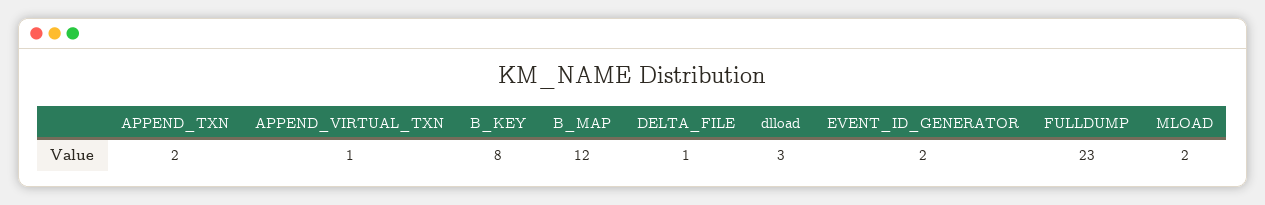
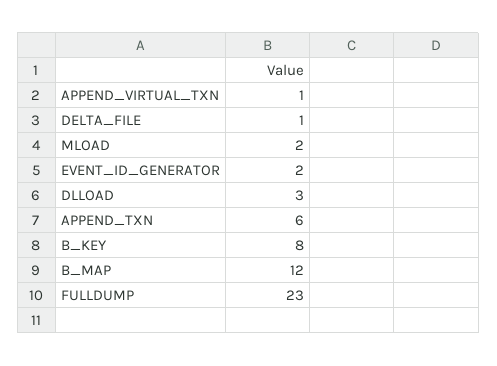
APPEND_TXN: 2 -> 6

